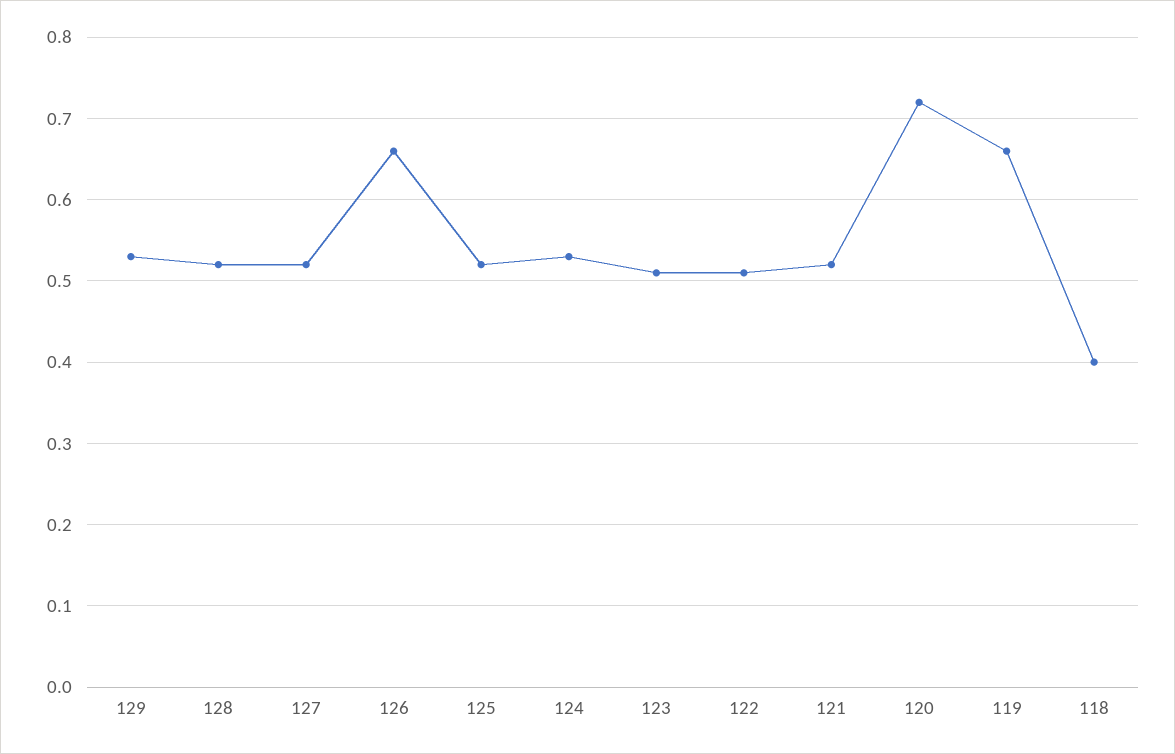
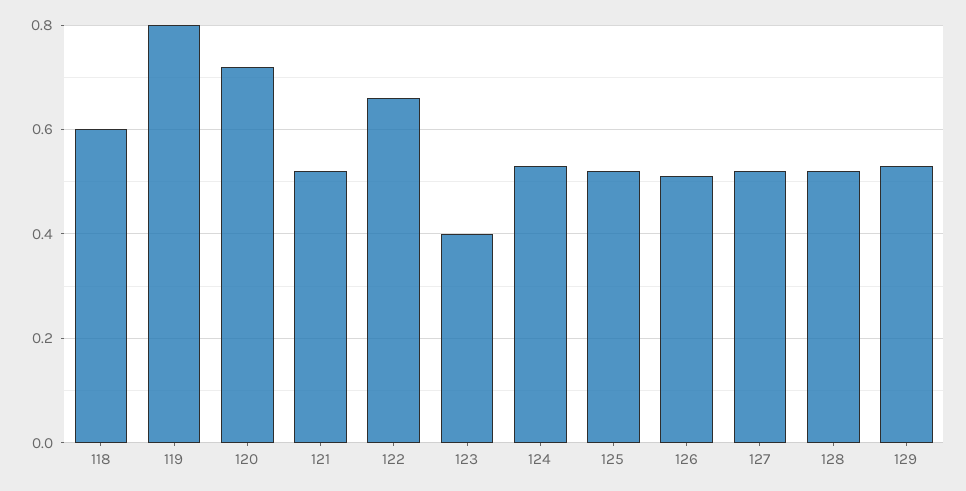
126: 0.66 -> 0.5
123: 0.51 -> 0.4
122: 0.51 -> 0.65
119: 0.66 -> 0.8
118: 0.4 -> 0.6

